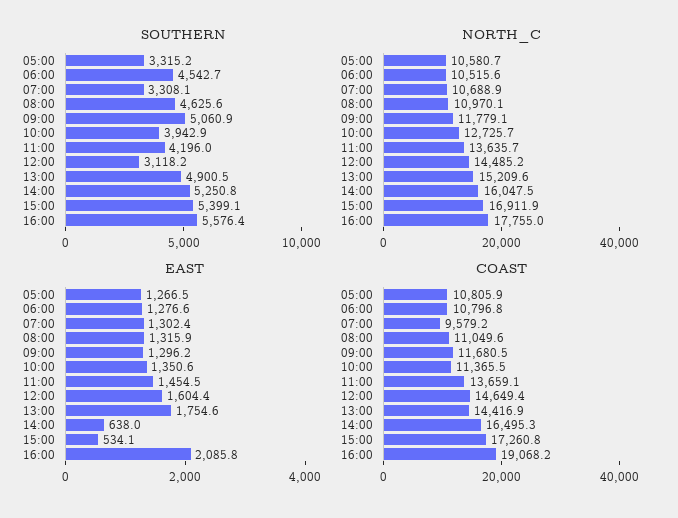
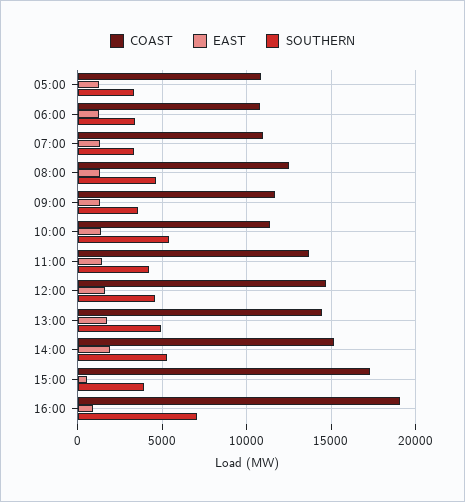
SOUTHERN, 06:00: 4542.7 -> 3500
SOUTHERN, 09:00: 5060.9 -> 3500
SOUTHERN, 10:00: 3942.9 -> 5500
SOUTHERN, 12:00: 3118.2 -> 4500
SOUTHERN, 15:00: 5399.1 -> 4000
SOUTHERN, 16:00: 5576.4 -> 7000
NORTH_C, 05:00: 10580.7 -> none
NORTH_C, 06:00: 10515.6 -> none
NORTH_C, 07:00: 10688.9 -> none
NORTH_C, 08:00: 10970.1 -> none
NORTH_C, 09:00: 11779.1 -> none
NORTH_C, 10:00: 12725.7 -> none
NORTH_C, 11:00: 13635.7 -> none
NORTH_C, 12:00: 14485.2 -> none
NORTH_C, 13:00: 15209.6 -> none
NORTH_C, 14:00: 16047.5 -> none
NORTH_C, 15:00: 16911.9 -> none
NORTH_C, 16:00: 17755 -> none
EAST, 14:00: 638 -> 2000
EAST, 16:00: 2085.8 -> 1000
COAST, 07:00: 9579.2 -> 11000
COAST, 08:00: 11049.6 -> 12500
COAST, 14:00: 16495.3 -> 15000

